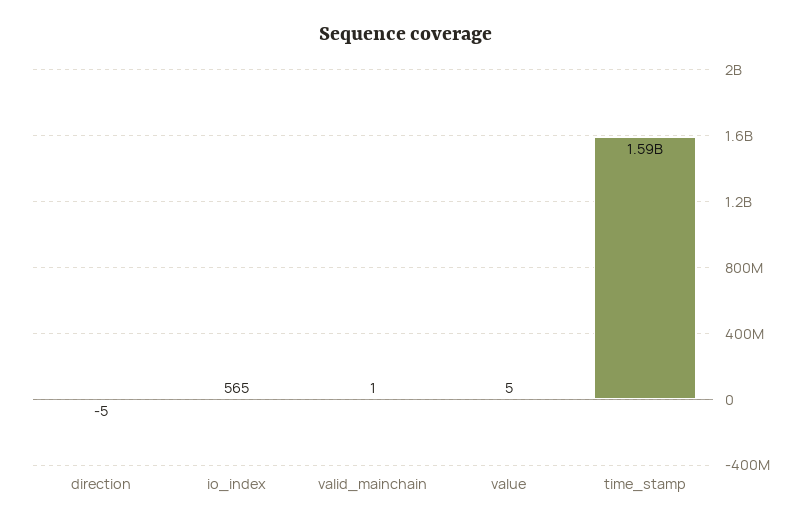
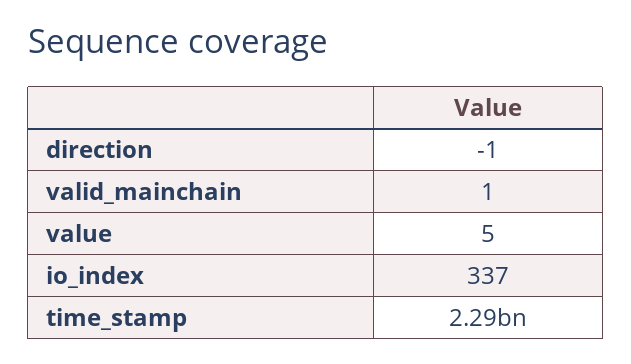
direction: -5 -> -1
io_index: 565 -> 337
time_stamp: 1590000000 -> 2290000000

